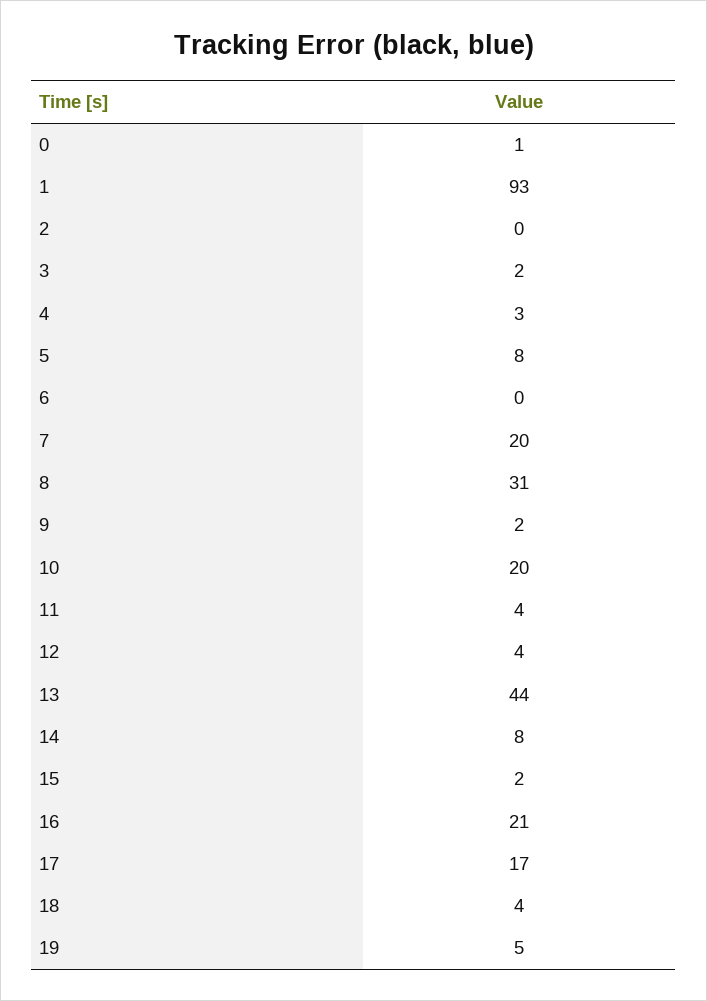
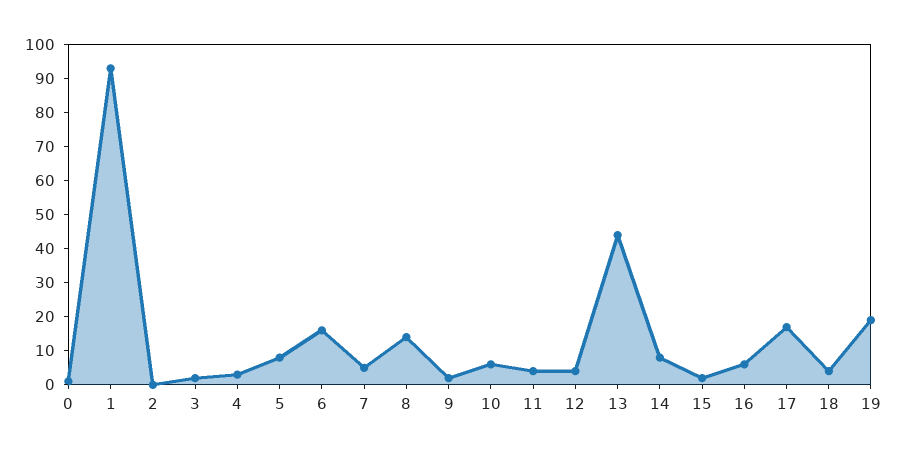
6: 0 -> 15
7: 20 -> 5
8: 31 -> 15
10: 20 -> 5
16: 21 -> 5
19: 5 -> 20

